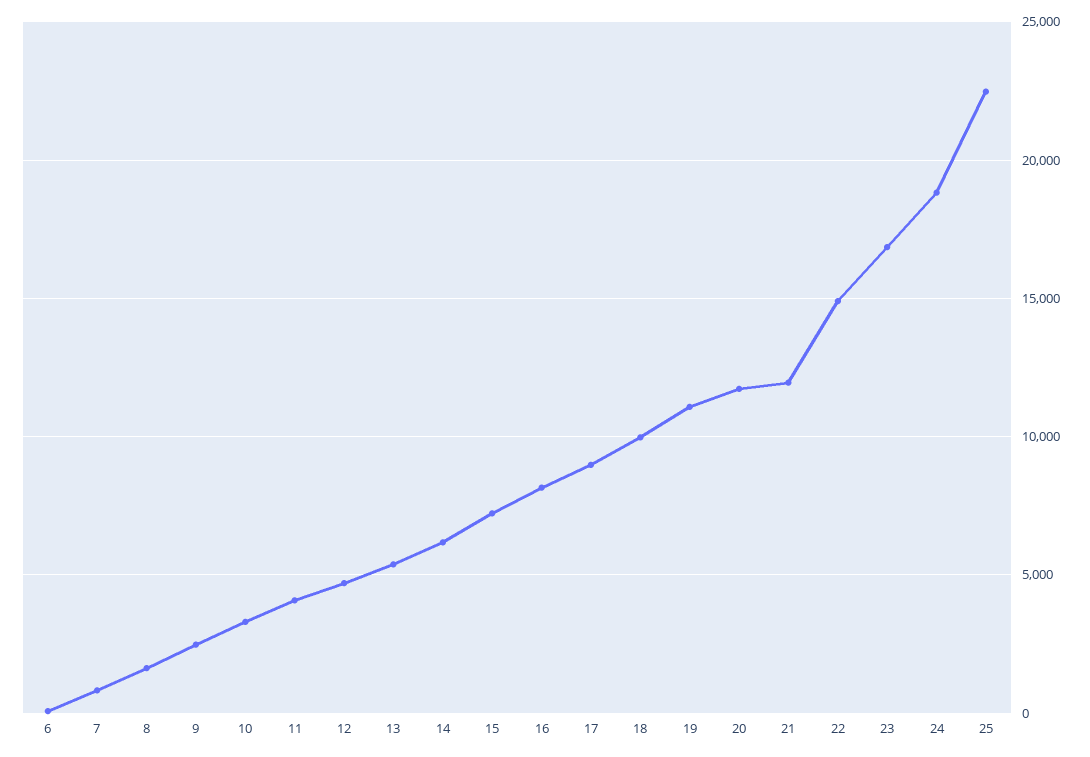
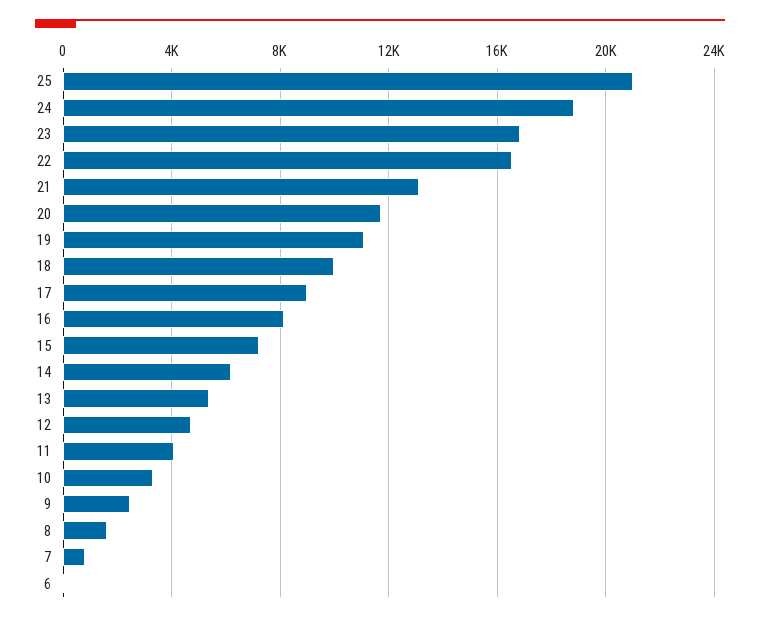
21: 12000 -> 13000
22: 15000 -> 16500
25: 22500 -> 21000

